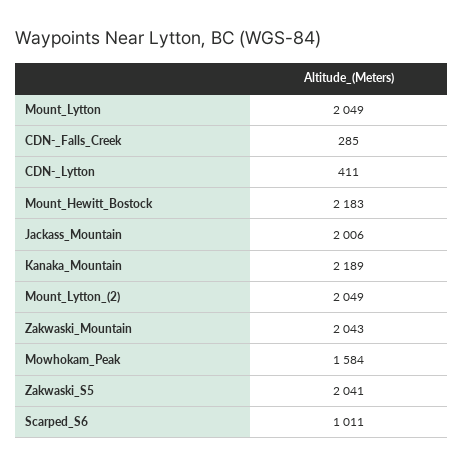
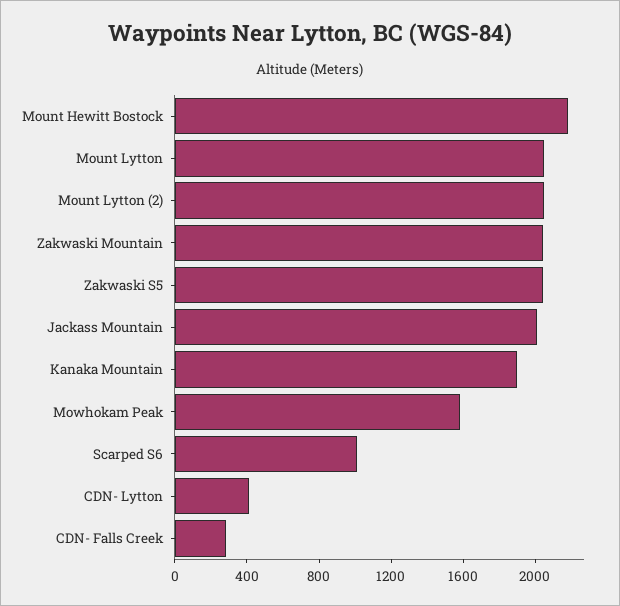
Kanaka_Mountain: 2189 -> 1900

